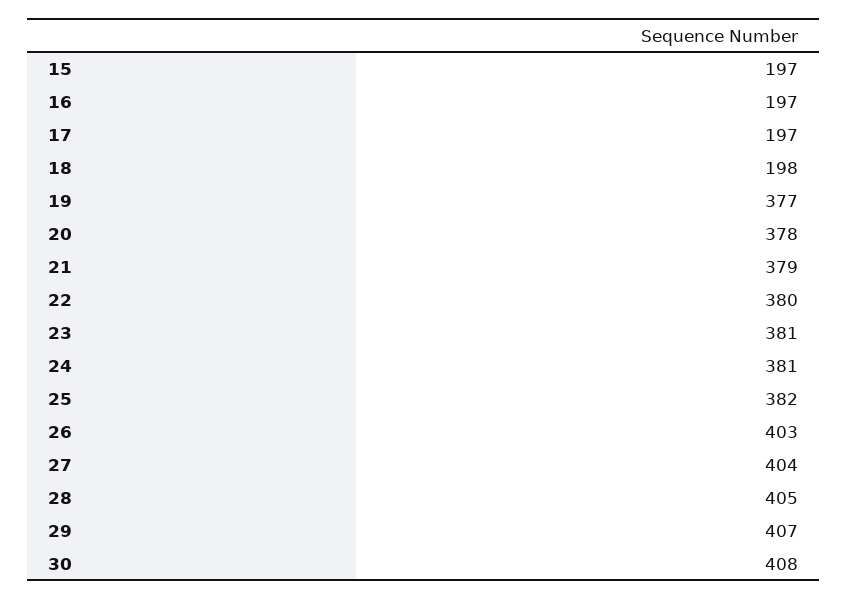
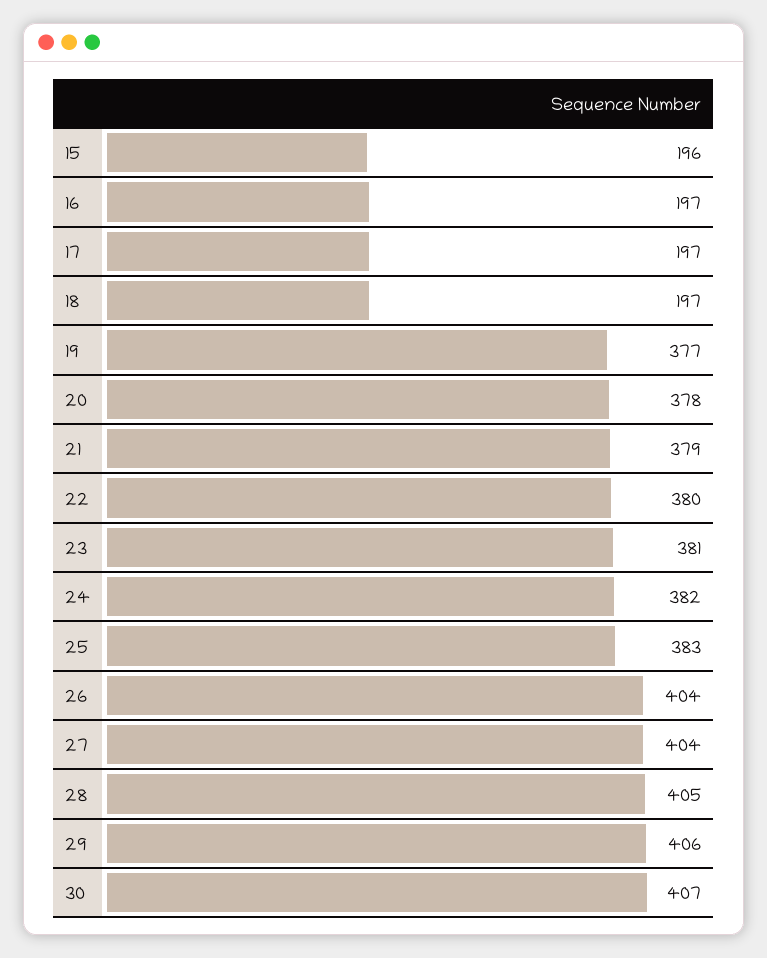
15: 197 -> 196
18: 198 -> 197
24: 381 -> 382
25: 382 -> 383
26: 403 -> 404
29: 407 -> 406
30: 408 -> 407

